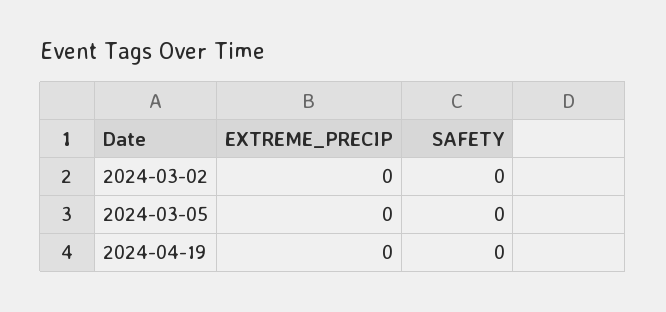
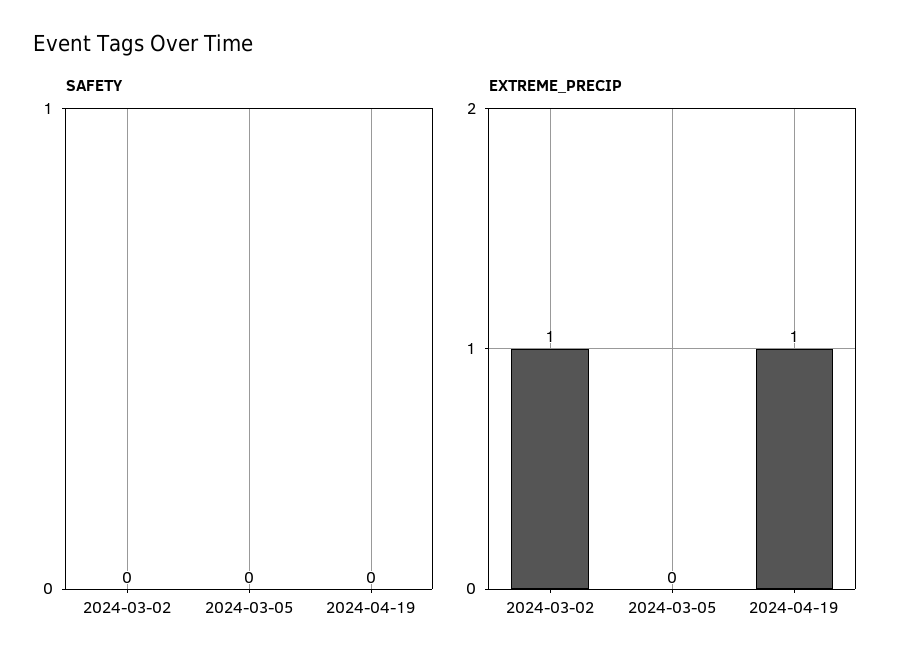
EXTREME_PRECIP, 2024-03-02: 0 -> 1
EXTREME_PRECIP, 2024-04-19: 0 -> 1

